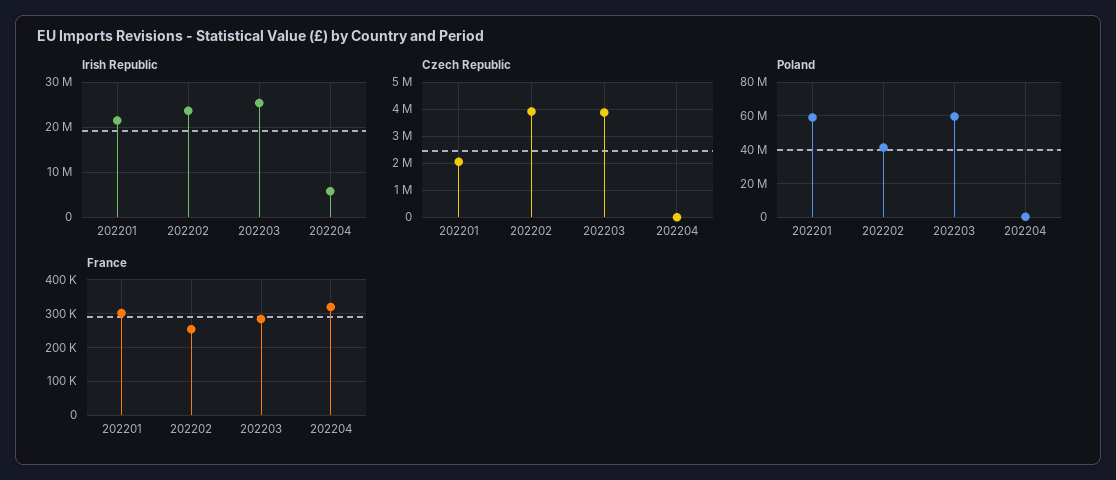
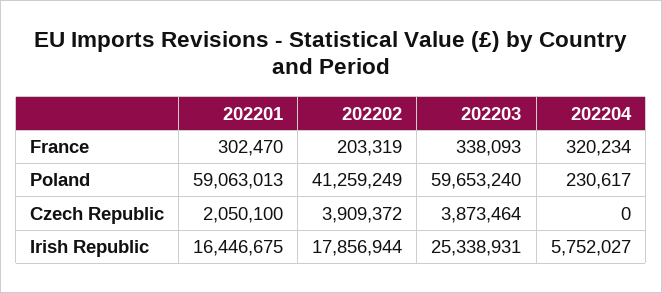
Irish Republic, 202201: 22000000 -> 16446675
Irish Republic, 202202: 24000000 -> 17856944
France, 202202: 260000 -> 203319
France, 202203: 280000 -> 338093

